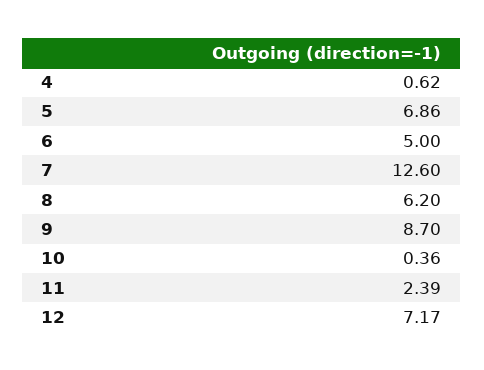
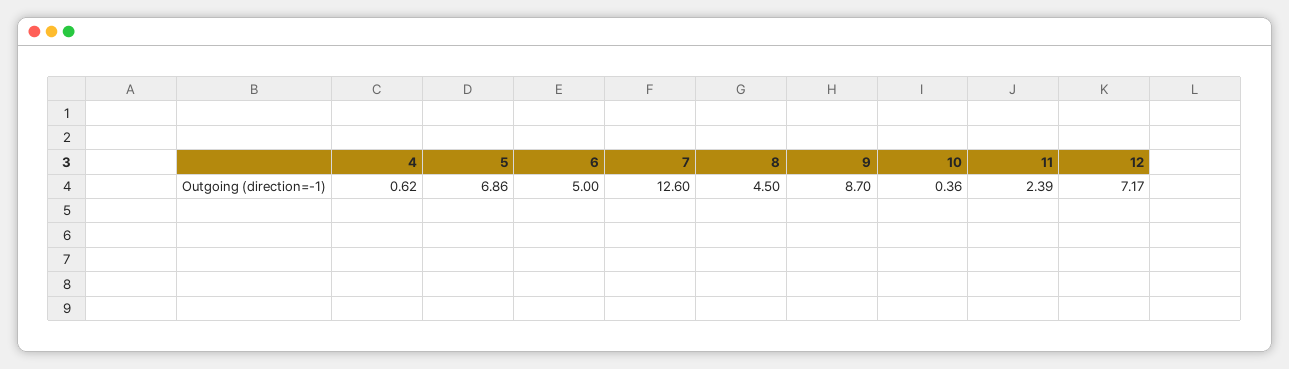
8: 6.2 -> 4.5

